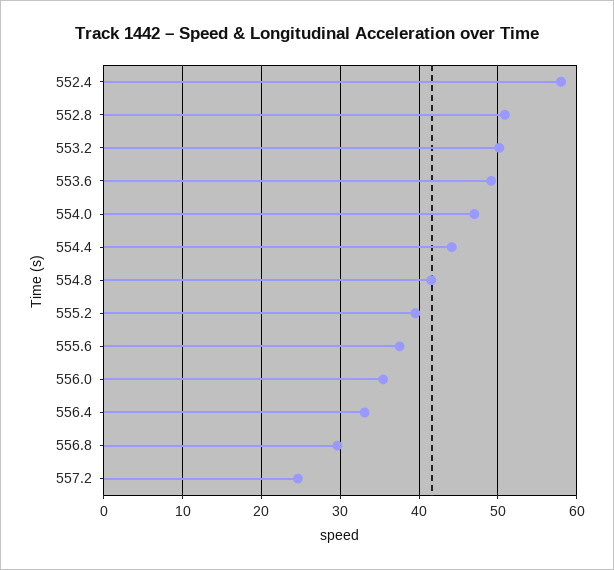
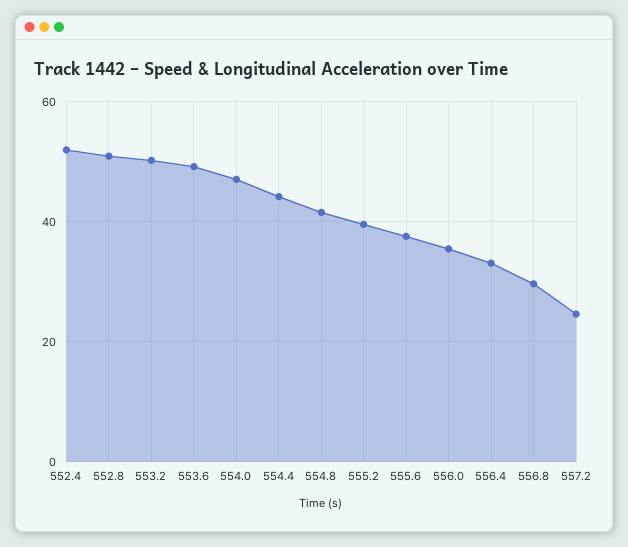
552.4: 58 -> 52

